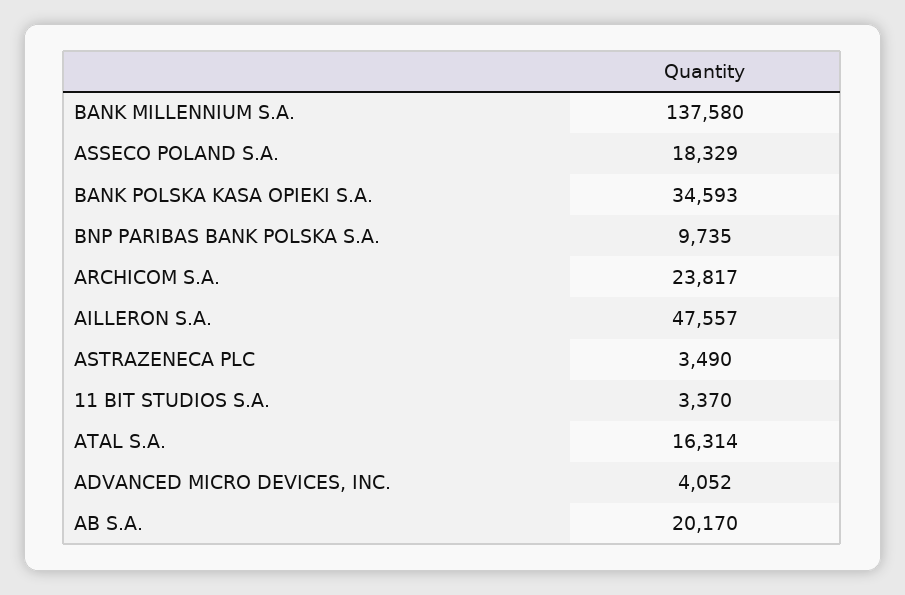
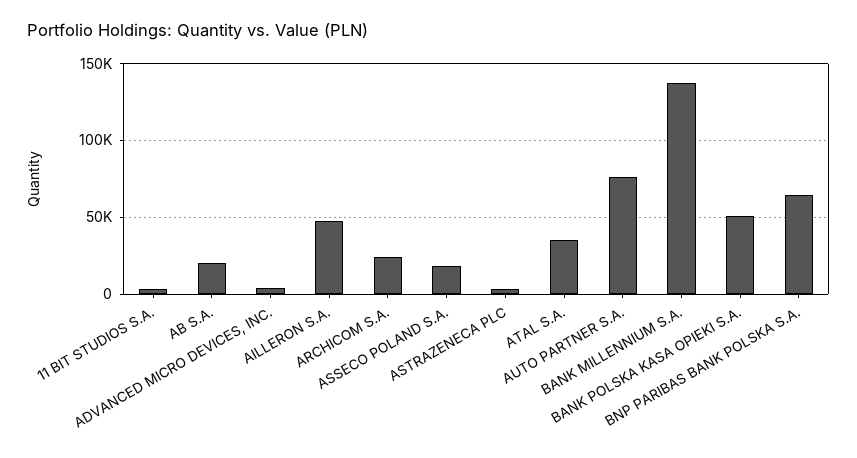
BANK POLSKA KASA OPIEKI S.A.: 34593 -> 50000
BNP PARIBAS BANK POLSKA S.A.: 9735 -> 65000
ATAL S.A.: 16314 -> 35000
AUTO PARTNER S.A.: none -> 75000

